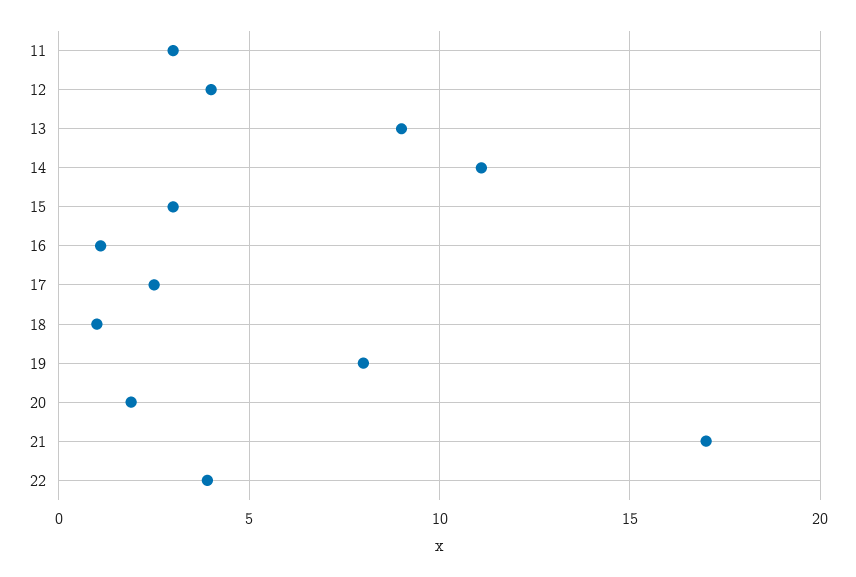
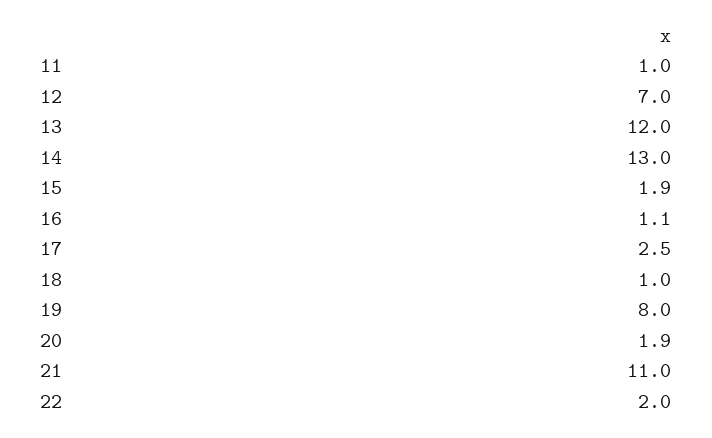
11: 3 -> 1
12: 4 -> 7
13: 9 -> 12
14: 11 -> 13
15: 3 -> 1.9
21: 17 -> 11
22: 4 -> 2

